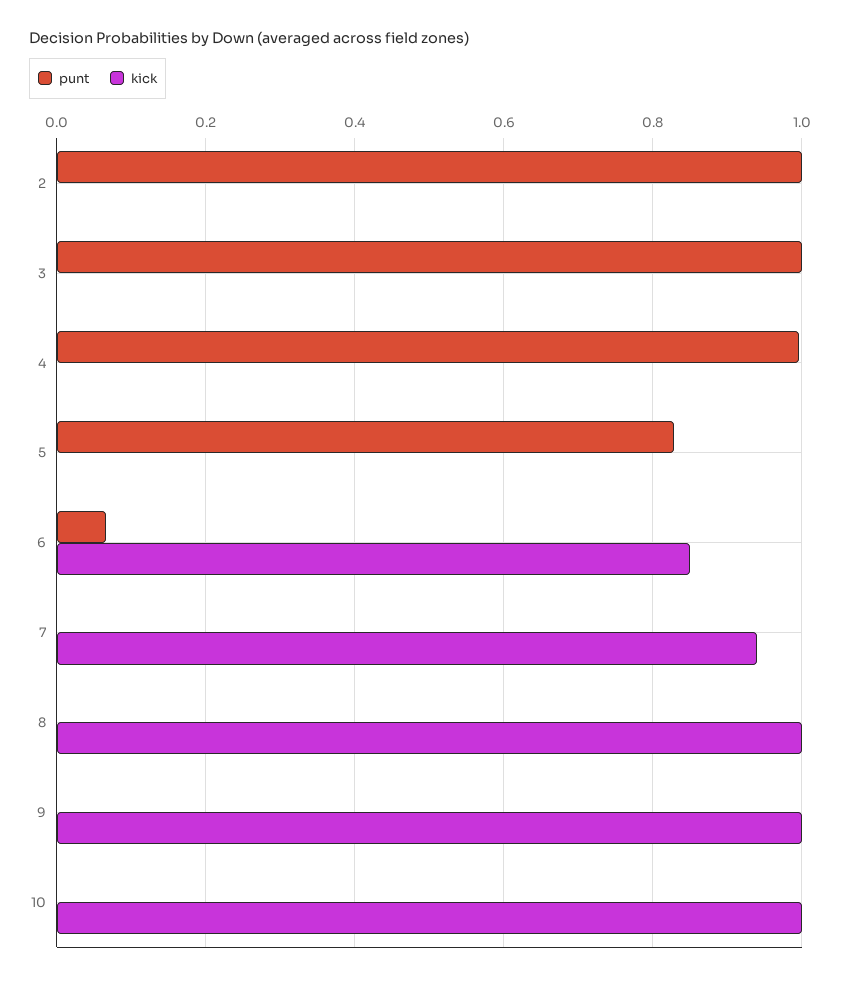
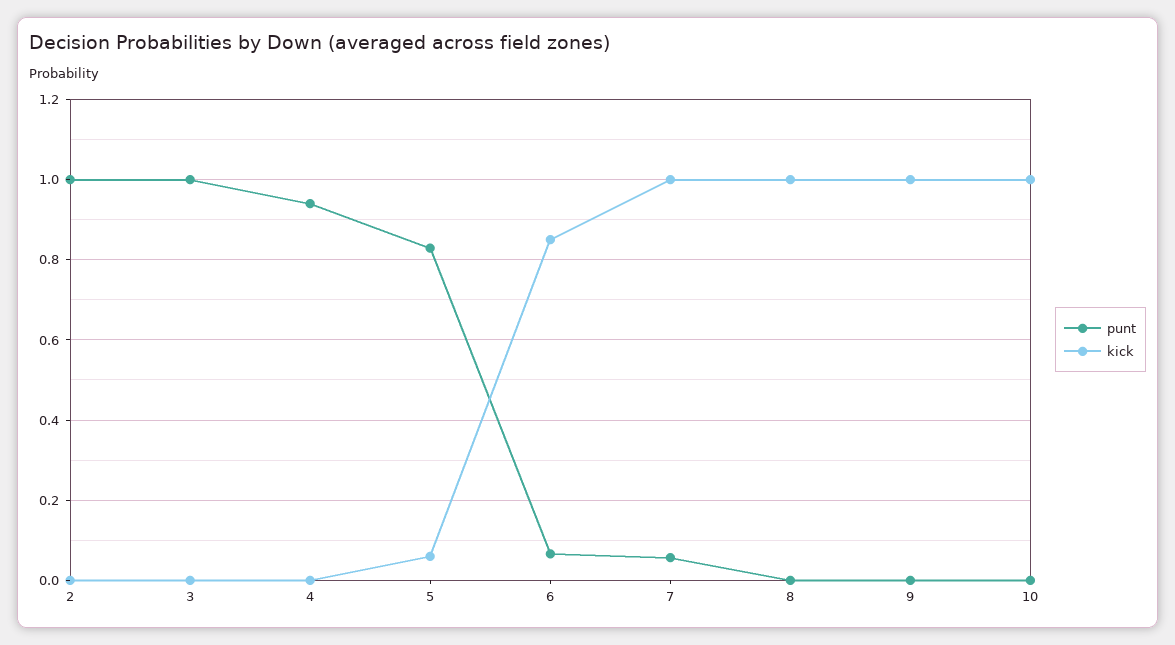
punt, 4: 1 -> 0.94
kick, 5: 0 -> 0.06
punt, 7: 0 -> 0.06
kick, 7: 0.94 -> 1

